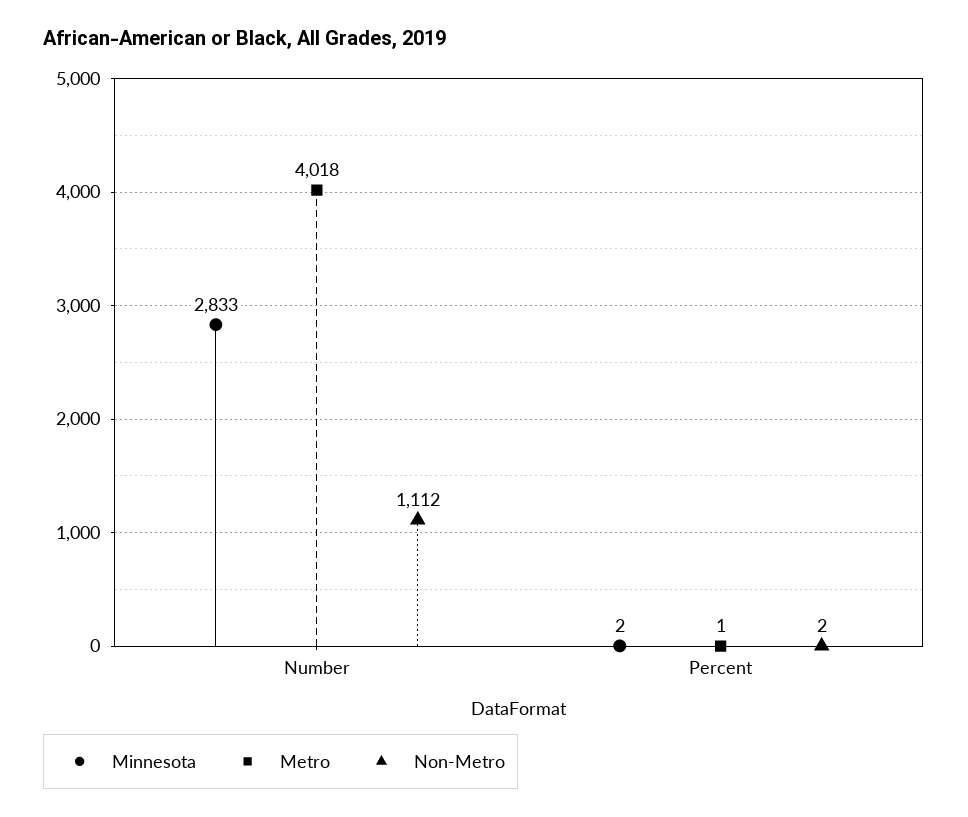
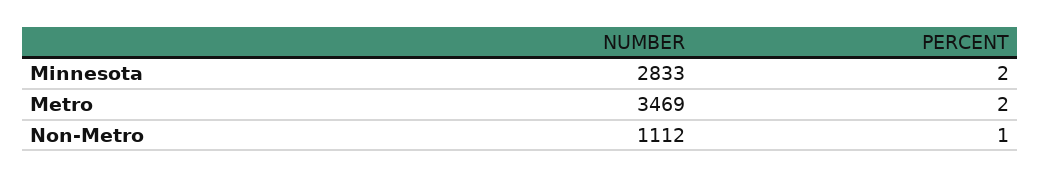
Metro, Number: 4018 -> 3469
Metro, Percent: 1 -> 2
Non-Metro, Percent: 2 -> 1

